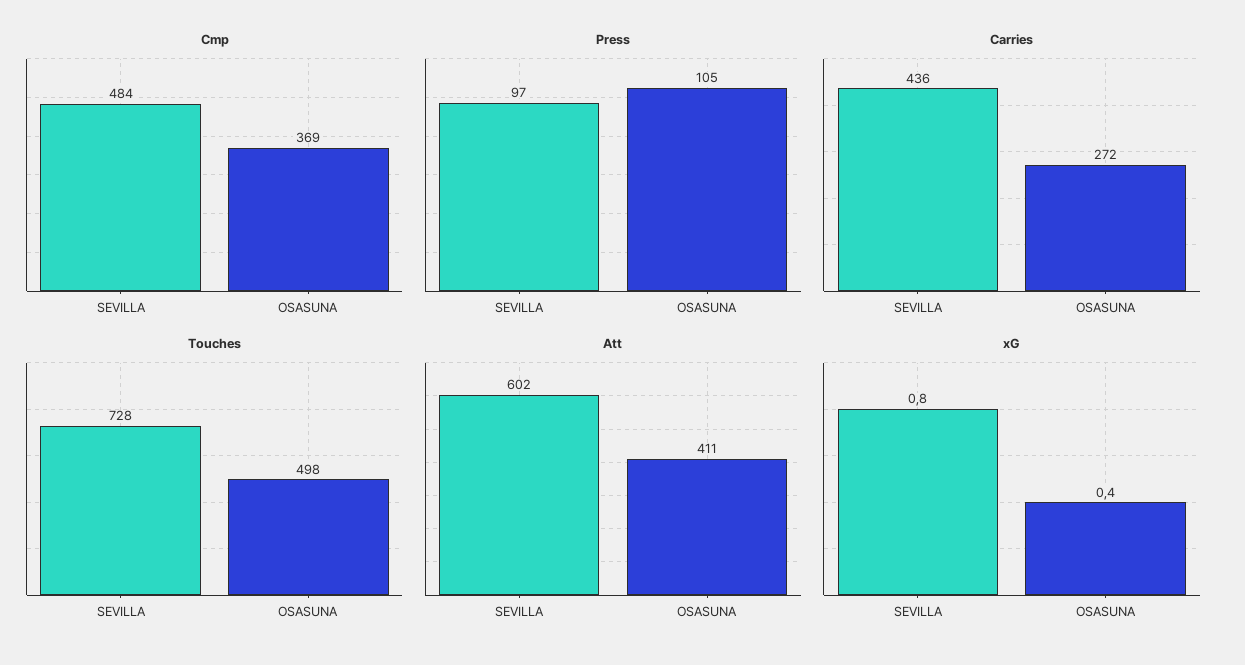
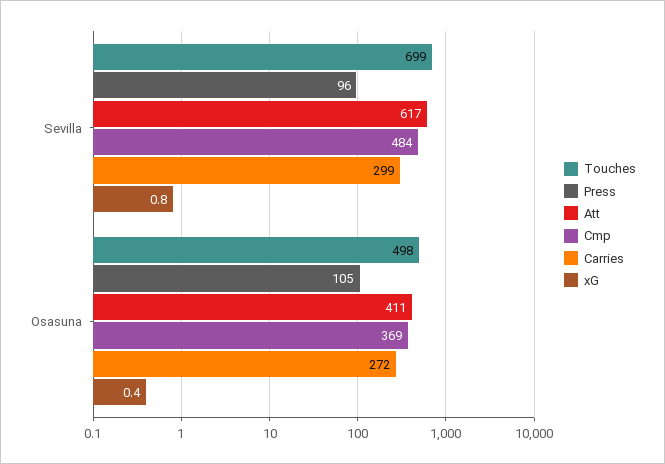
Press, SEVILLA: 97 -> 96
Carries, SEVILLA: 436 -> 299
Touches, SEVILLA: 728 -> 699
Att, SEVILLA: 602 -> 617

